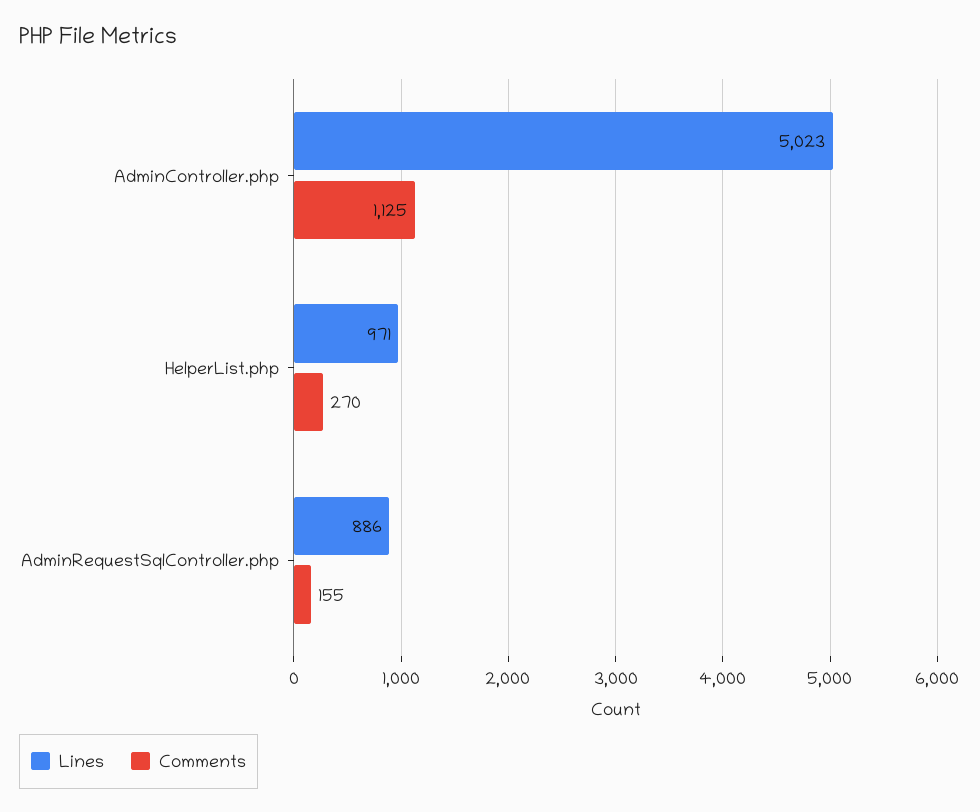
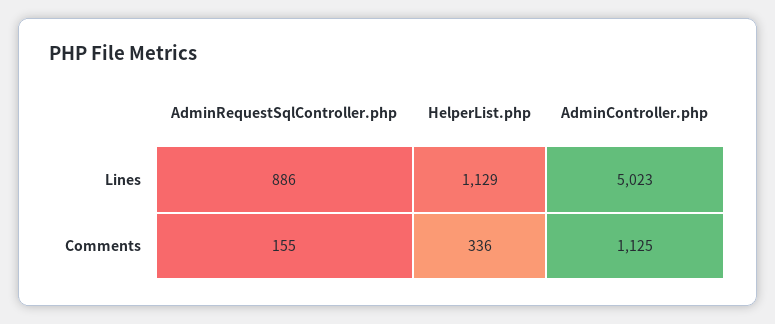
Lines, HelperList.php: 971 -> 1129
Comments, HelperList.php: 270 -> 336

